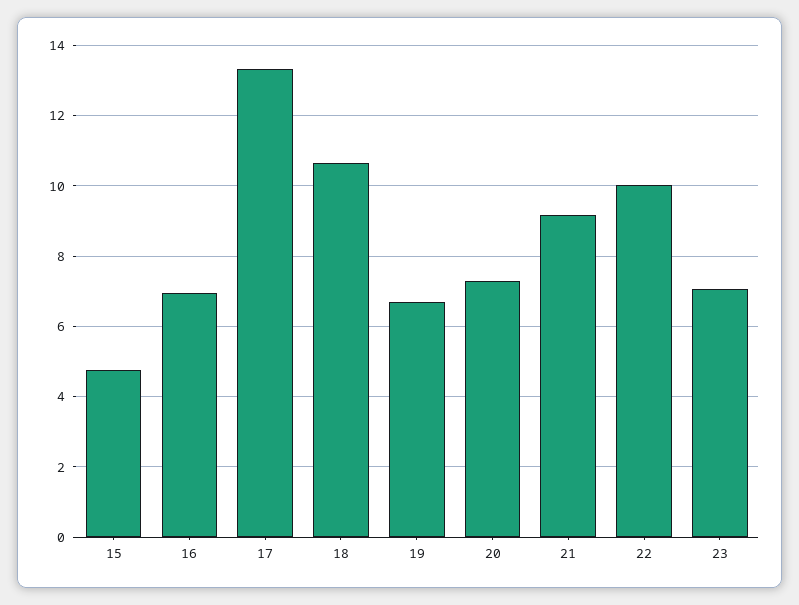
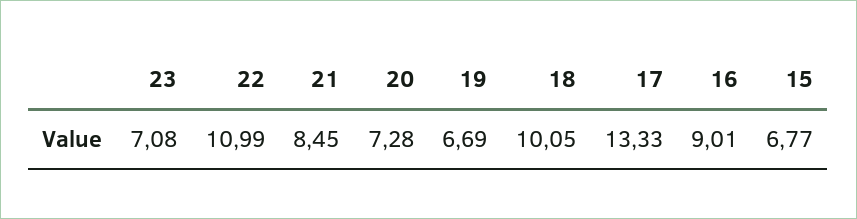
15: 4.8 -> 6.77
16: 7 -> 9.01
18: 10.6 -> 10.05
21: 9.2 -> 8.45
22: 10 -> 10.99

